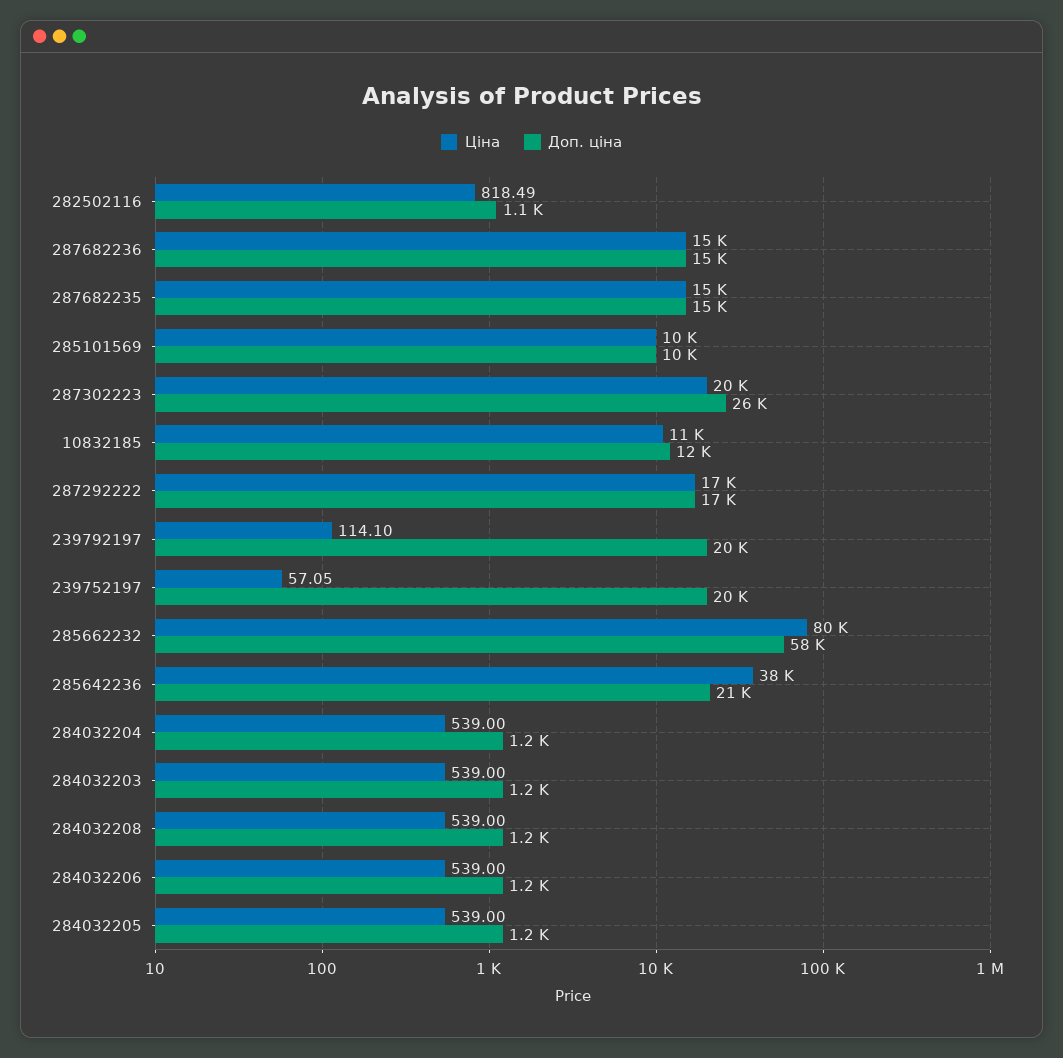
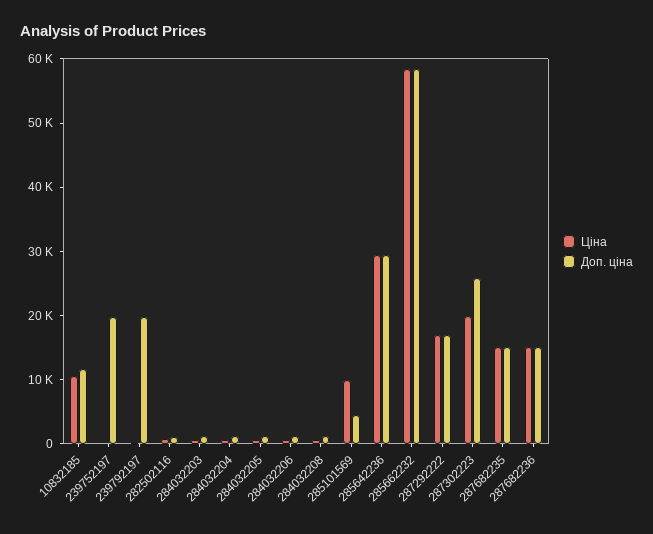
Доп. ціна, 285101569: 10000 -> 4000
Ціна, 285662232: 80000 -> 58000
Ціна, 285642236: 38000 -> 30000
Доп. ціна, 285642236: 21000 -> 30000

